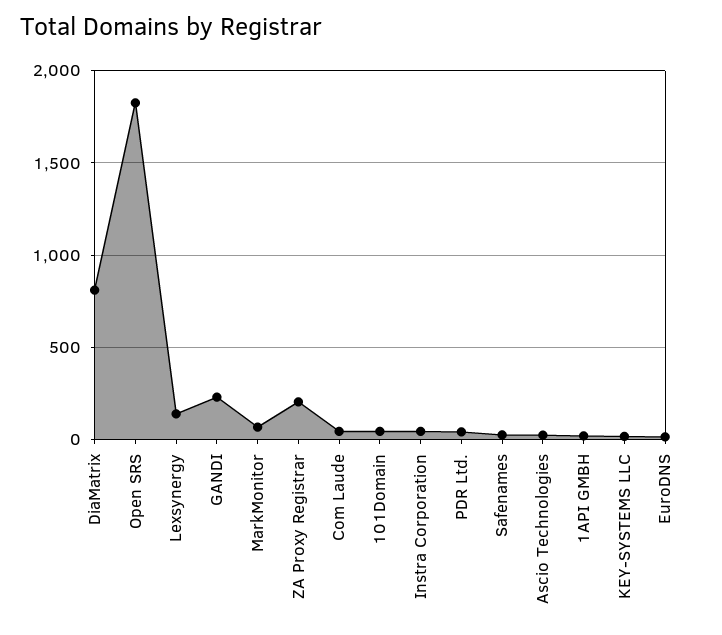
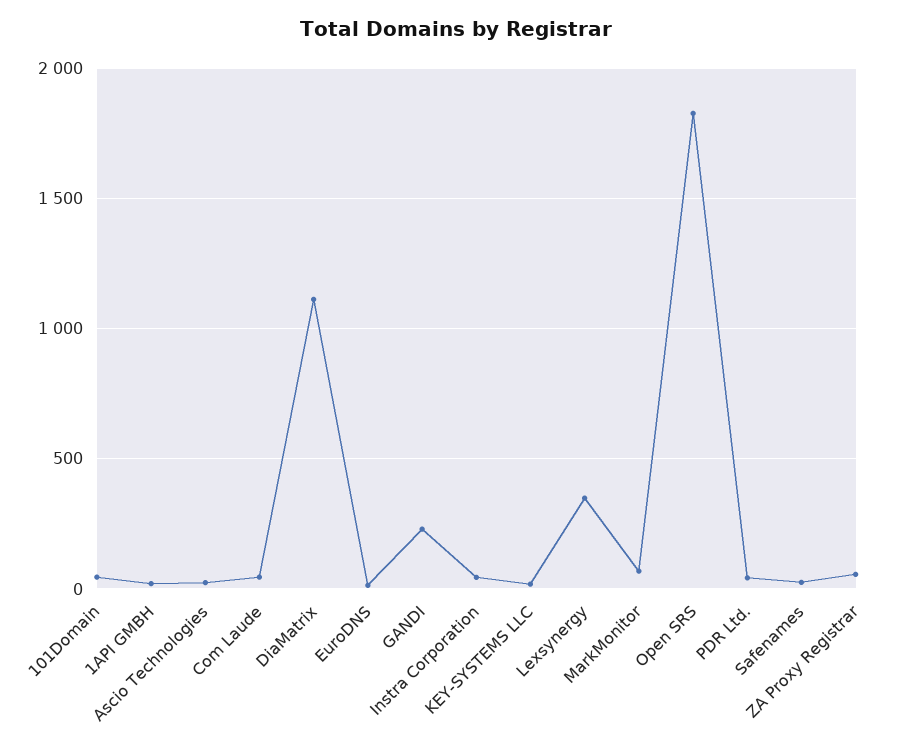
DiaMatrix: 800 -> 1100
Lexsynergy: 150 -> 350
ZA Proxy Registrar: 200 -> 50

